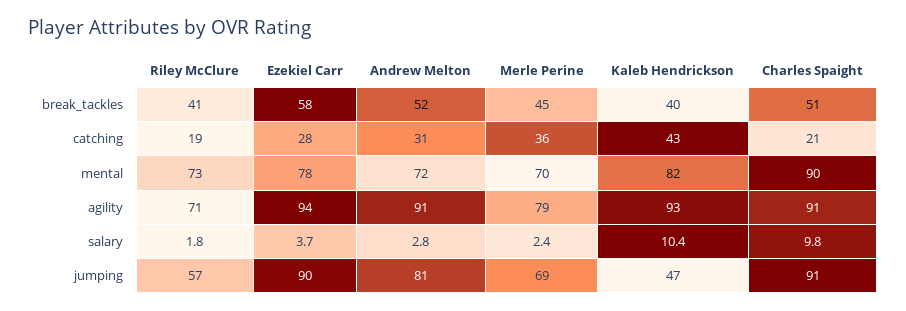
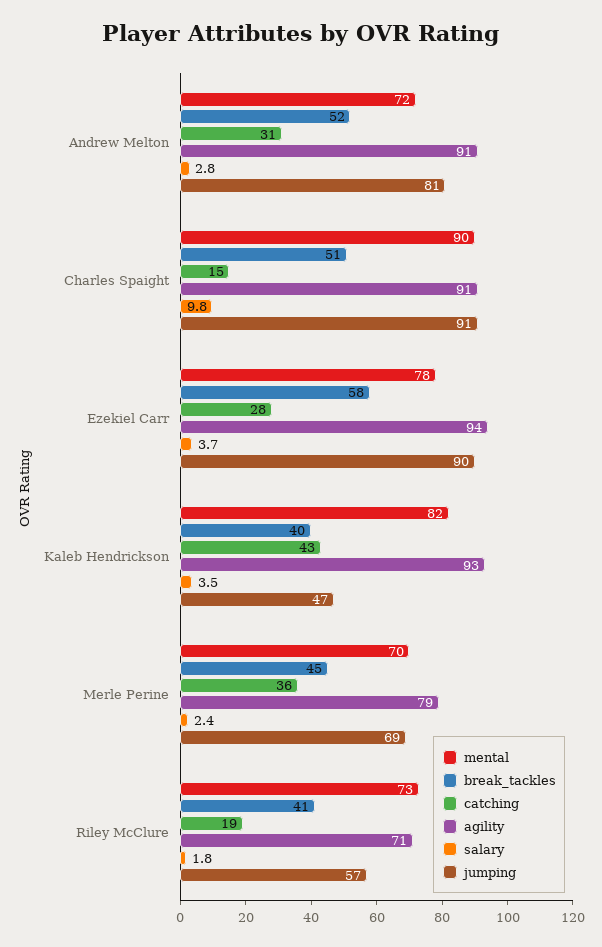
catching, Charles Spaight: 21 -> 15
salary, Kaleb Hendrickson: 10.4 -> 3.5

